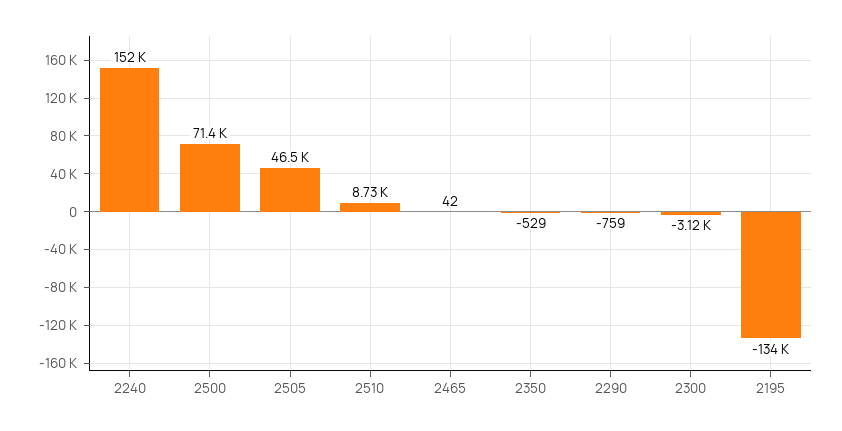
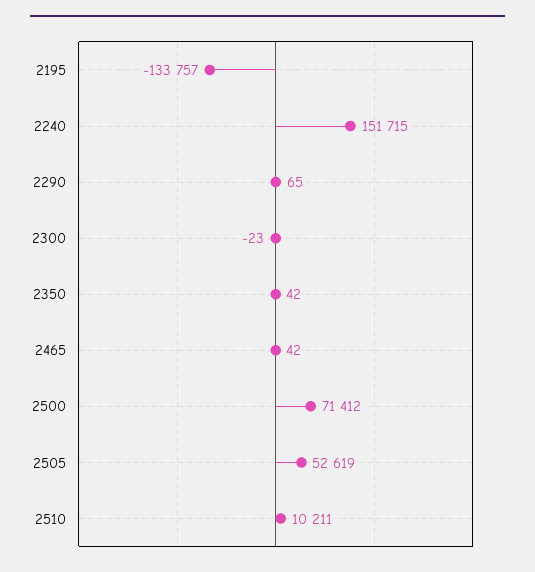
2505: 46500 -> 52619
2510: 8730 -> 10211
2350: -529 -> 42
2290: -759 -> 65
2300: -3120 -> -23

